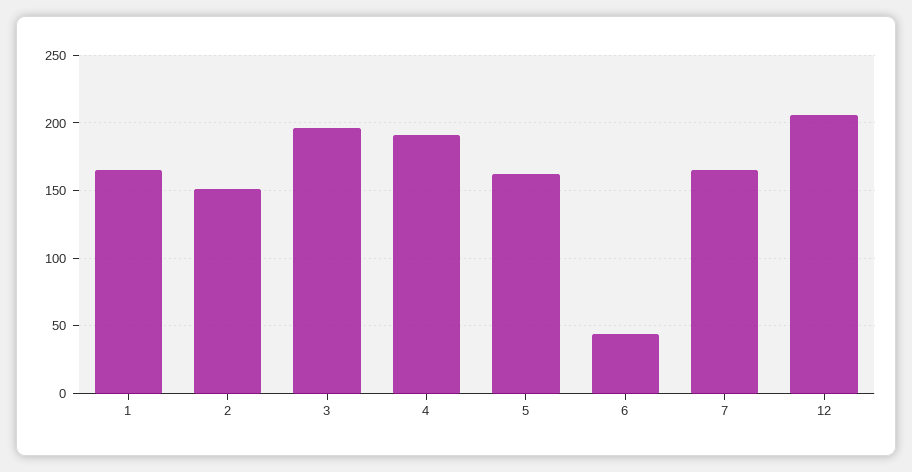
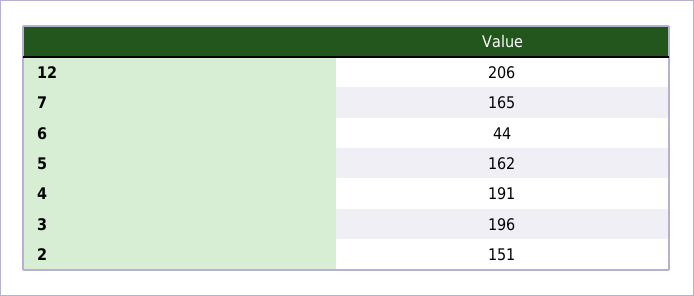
1: 165 -> none

